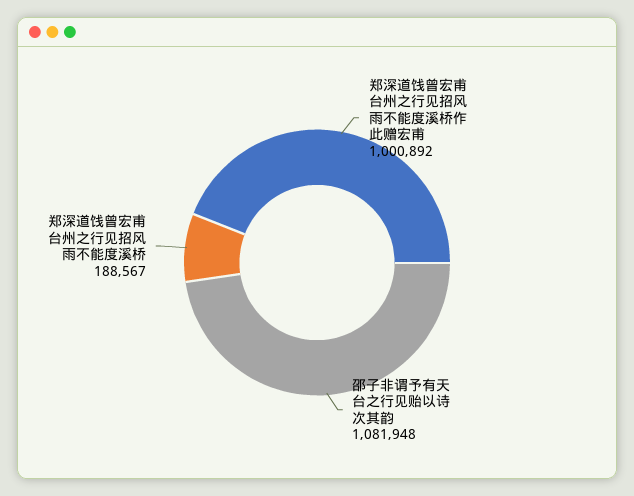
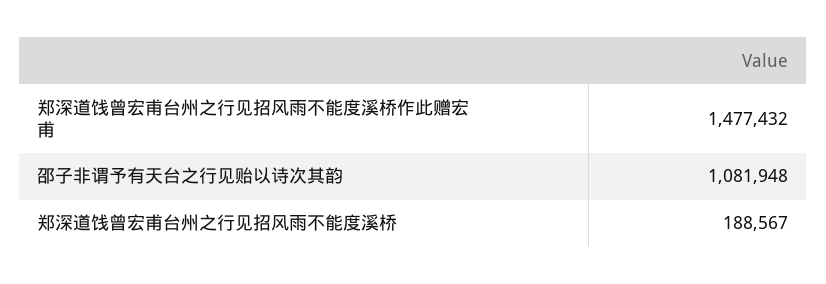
郑深道饯曾宏甫台州之行见招风雨不能度溪桥作此赠宏甫: 1000892 -> 1477432

